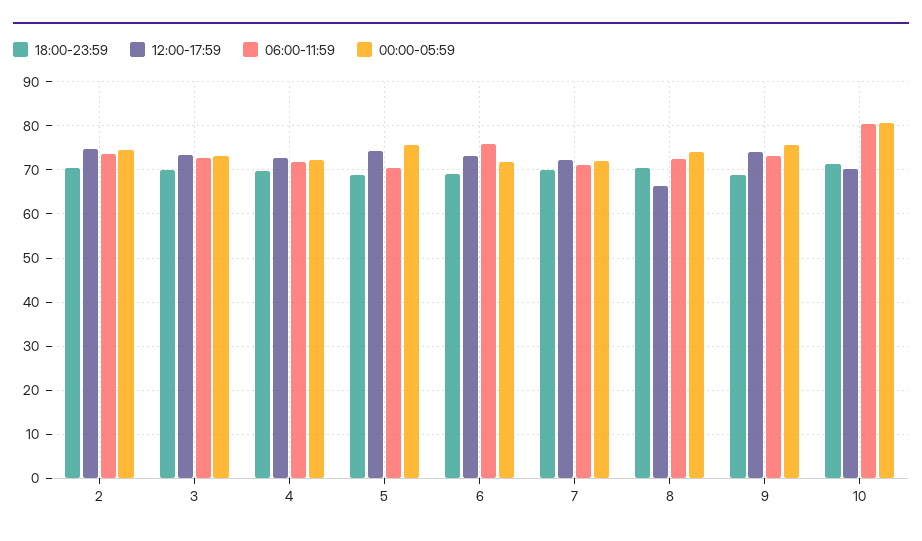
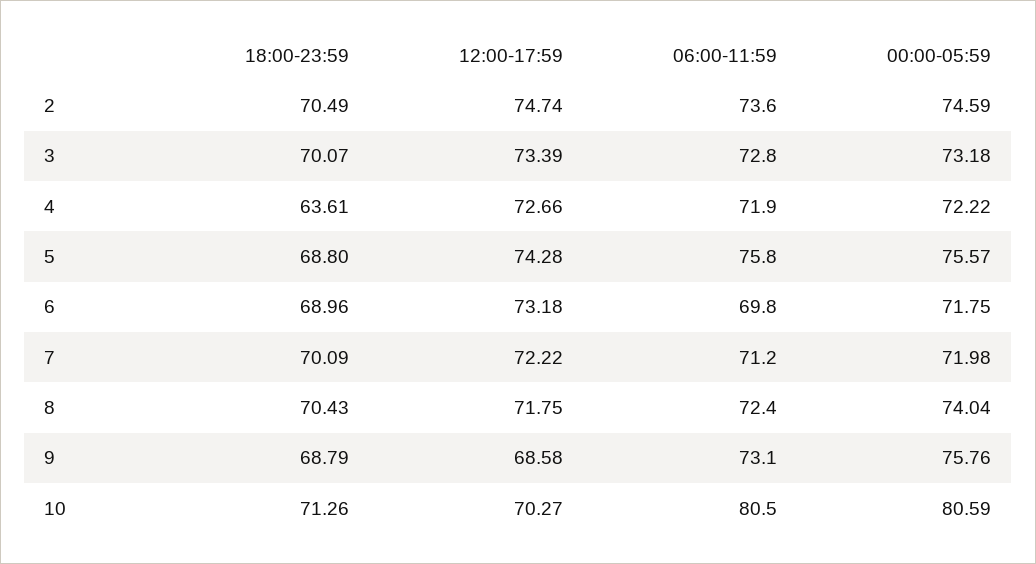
18:00-23:59, 4: 70 -> 63.61
06:00-11:59, 5: 70 -> 75.8
06:00-11:59, 6: 76 -> 69.8
12:00-17:59, 8: 66 -> 71.75
12:00-17:59, 9: 74 -> 68.58

